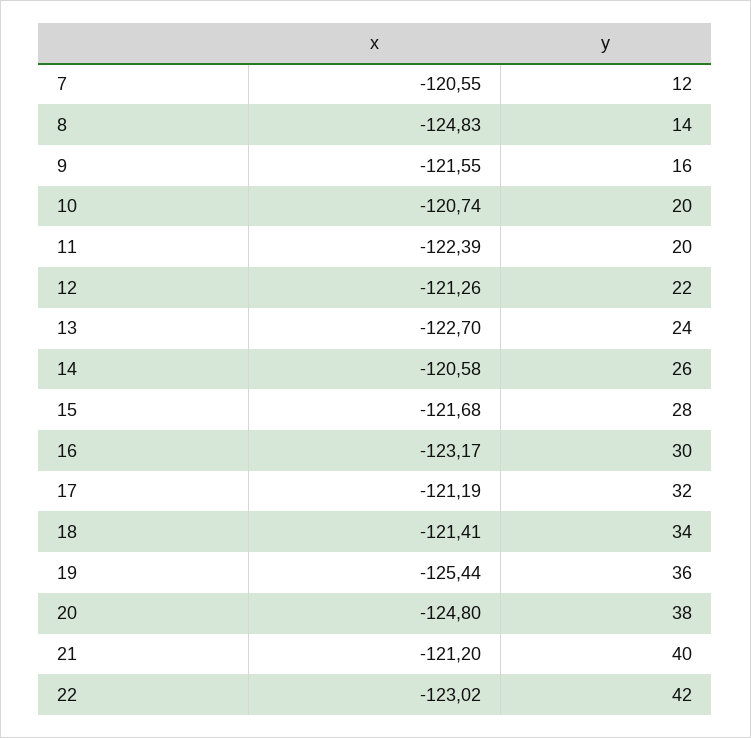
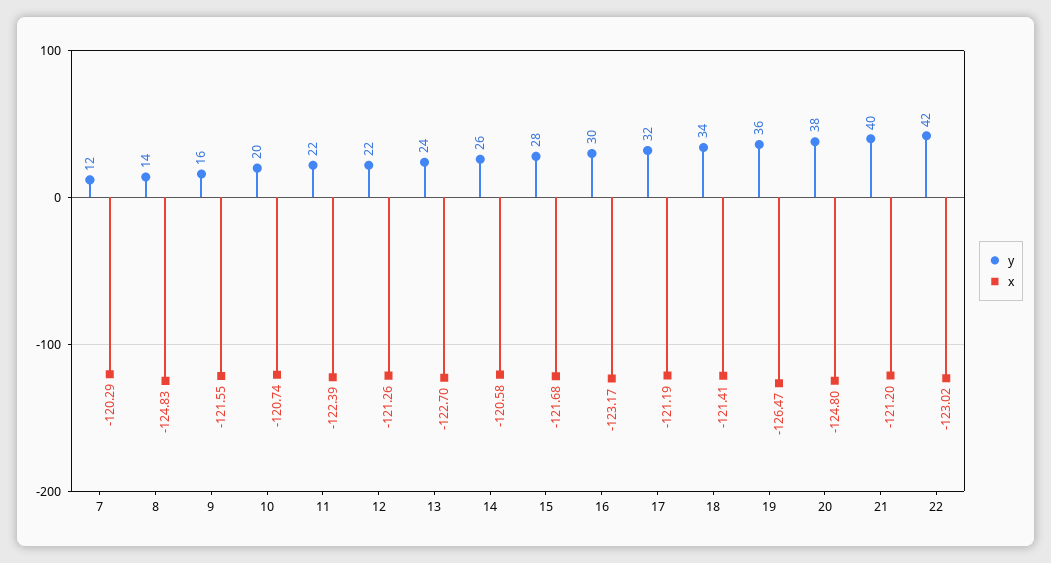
x, 7: -120.55 -> -120.29
y, 11: 20 -> 22
x, 19: -125.44 -> -126.47

